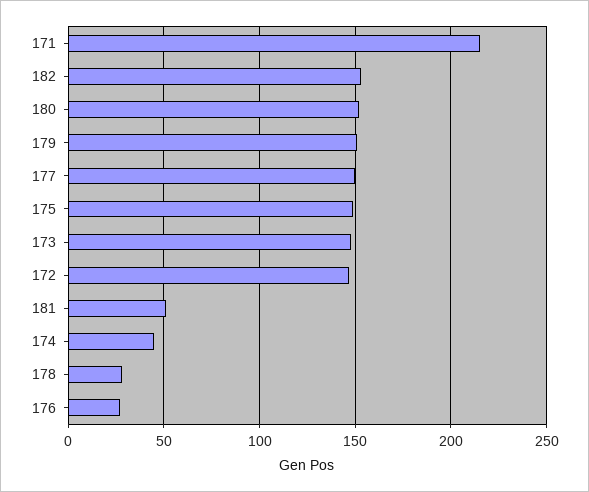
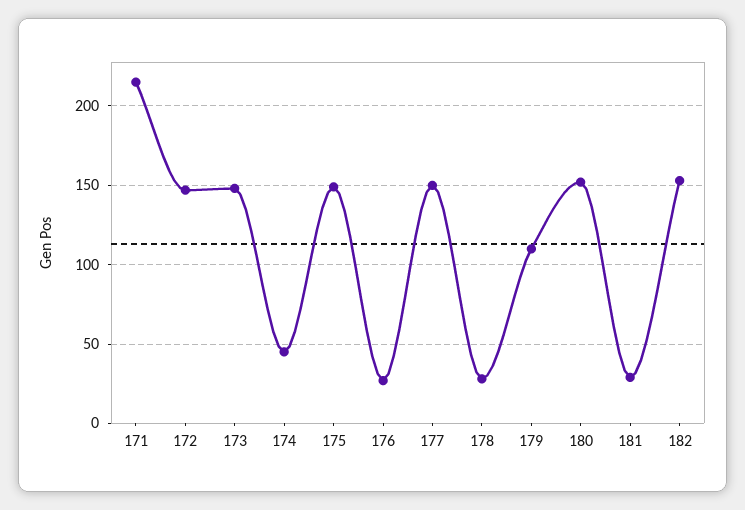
179: 150 -> 110
181: 50 -> 30

